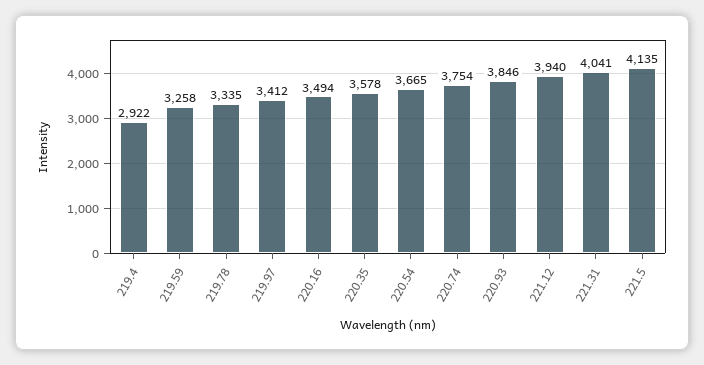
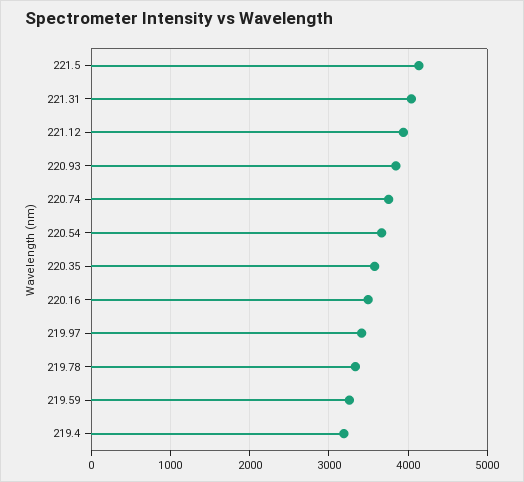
219.4: 2922 -> 3200

